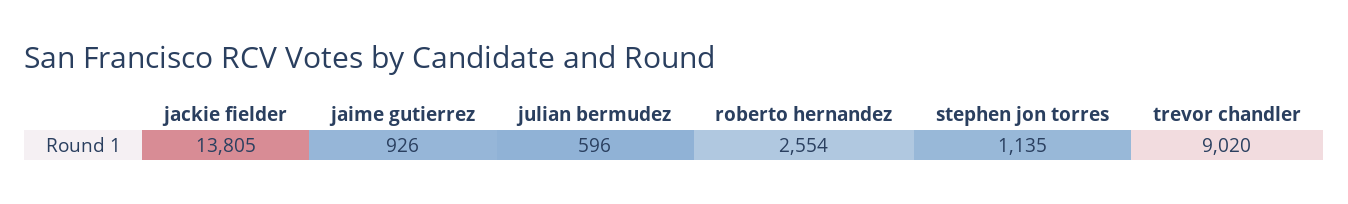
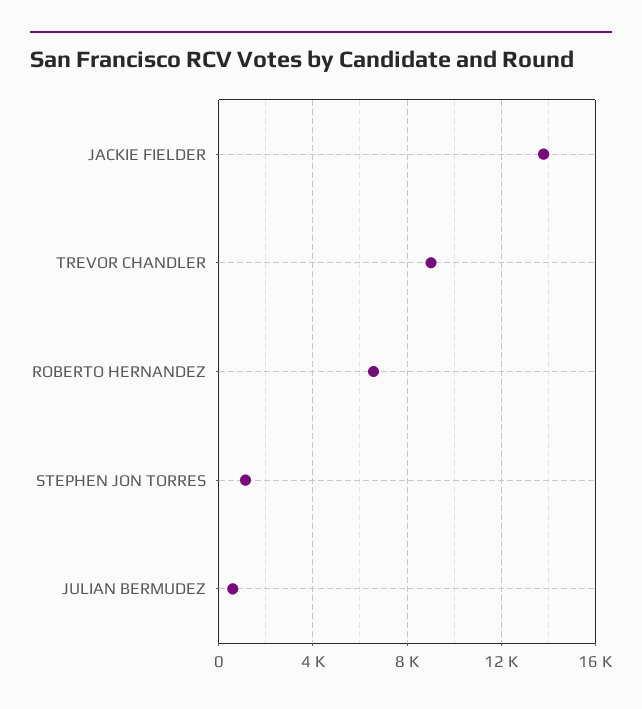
jaime gutierrez: 926 -> none
roberto hernandez: 2554 -> 6500

